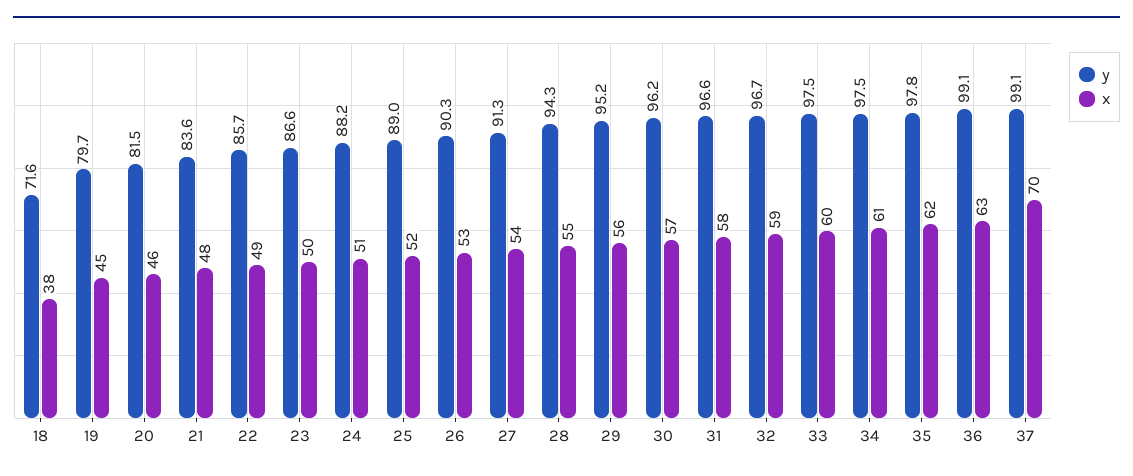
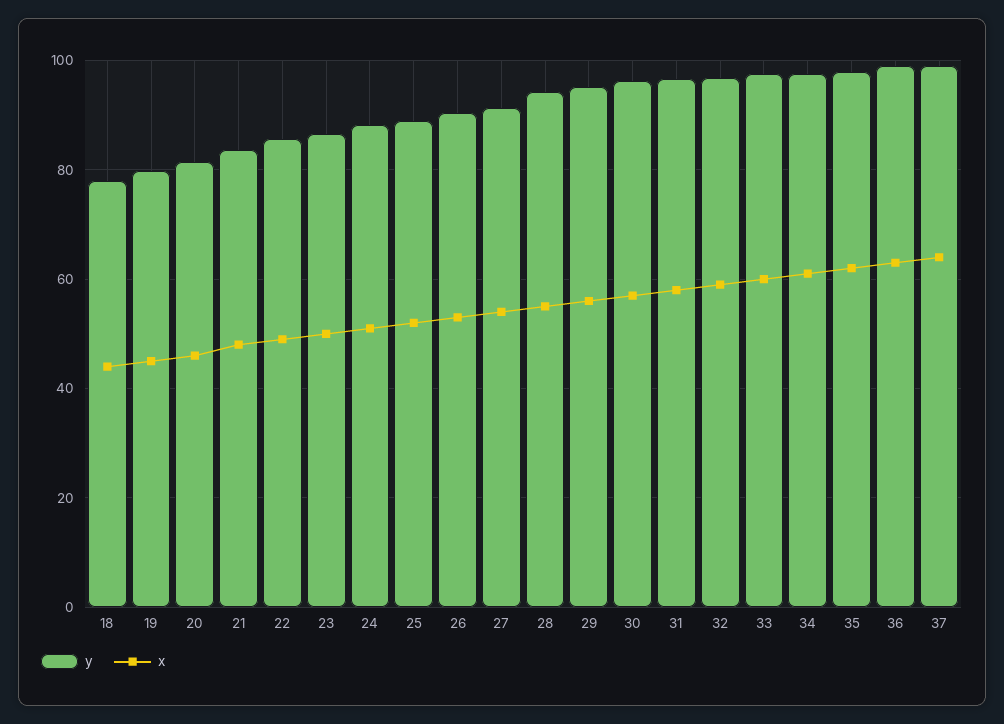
y, 18: 71.6 -> 78
x, 18: 38 -> 44
x, 37: 70 -> 64

